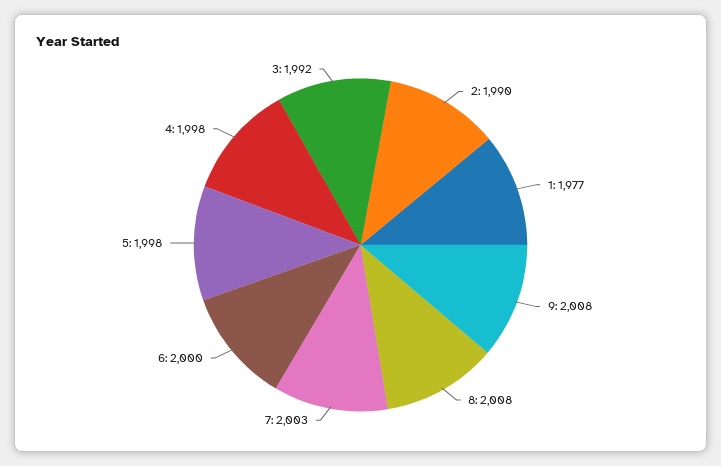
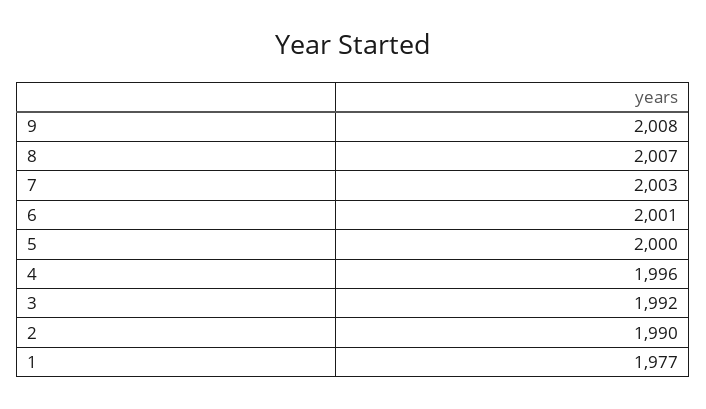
8: 2008 -> 2007
6: 2000 -> 2001
5: 1998 -> 2000
4: 1998 -> 1996

